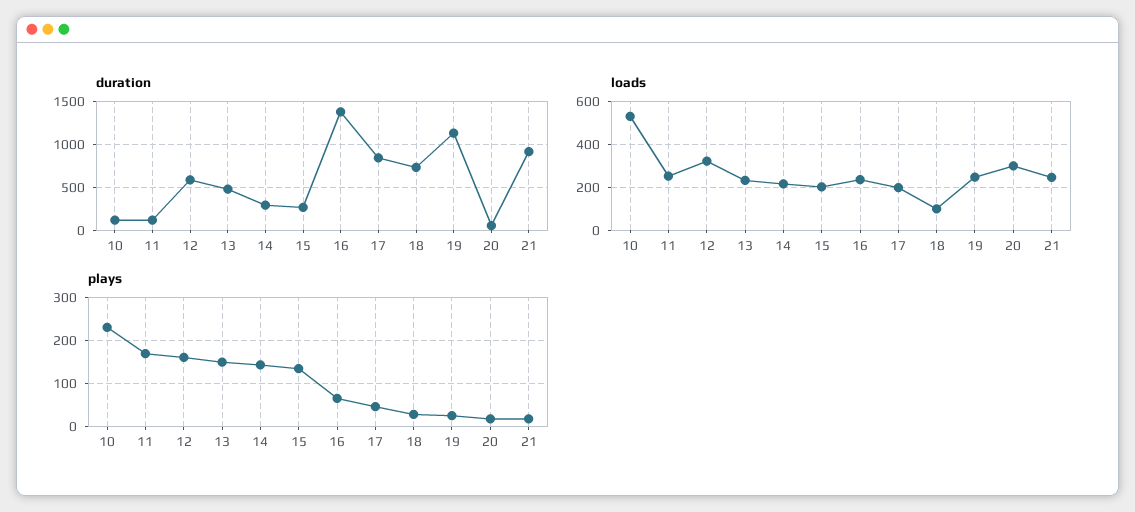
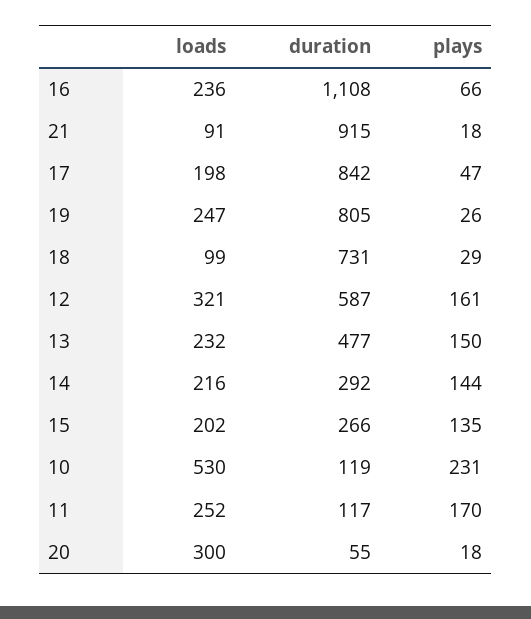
duration, 16: 1400 -> 1108
duration, 19: 1100 -> 805
loads, 21: 250 -> 91

